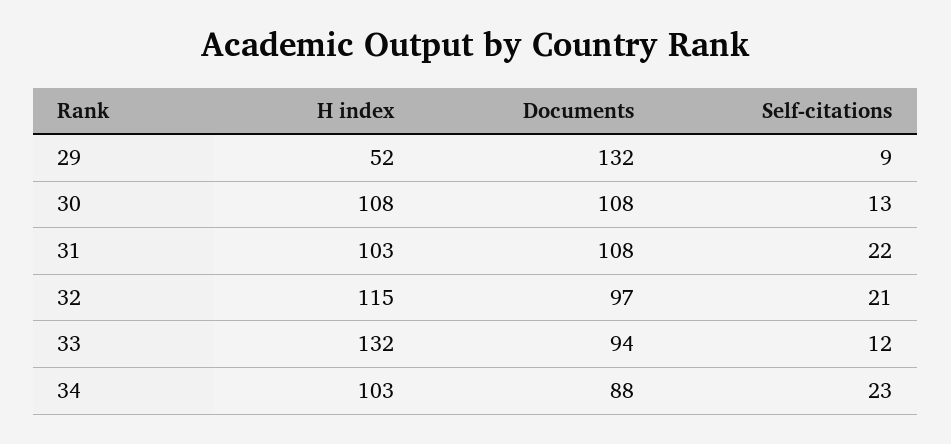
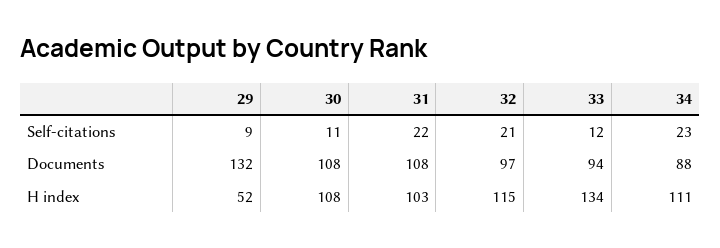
Self-citations, 30: 13 -> 11
H index, 33: 132 -> 134
H index, 34: 103 -> 111

